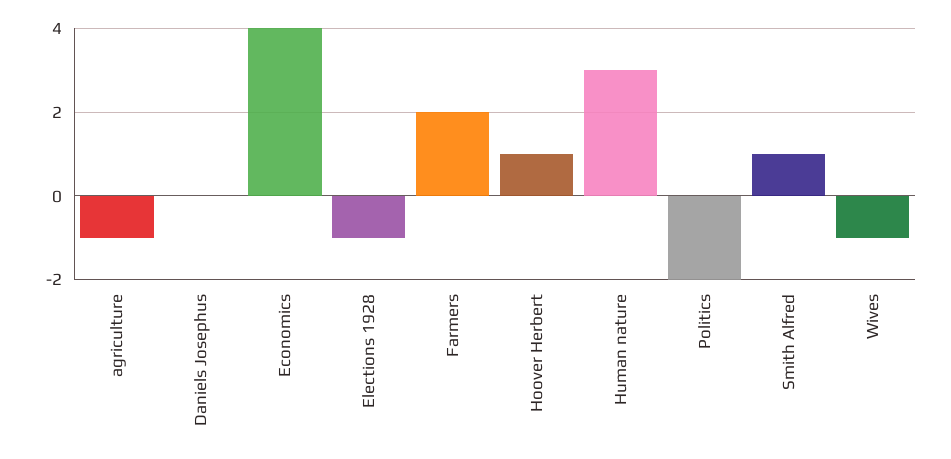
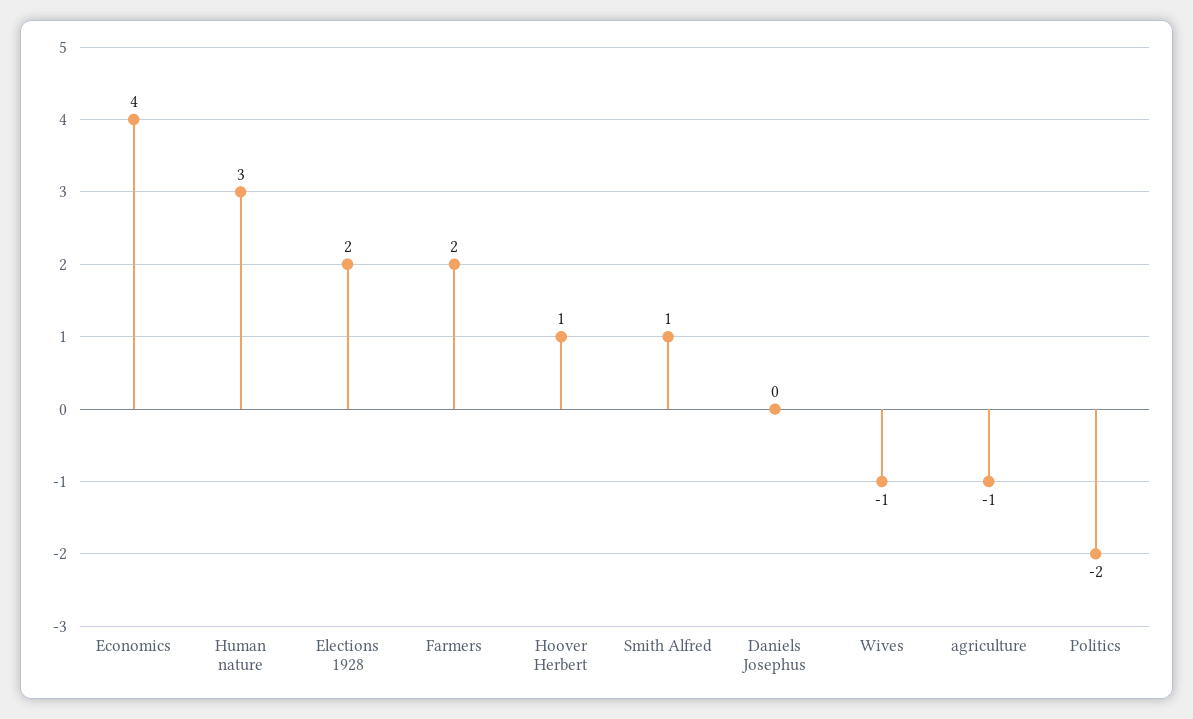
Elections 1928: -1 -> 2

